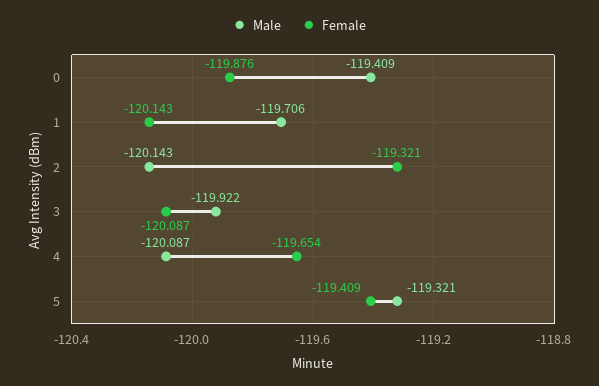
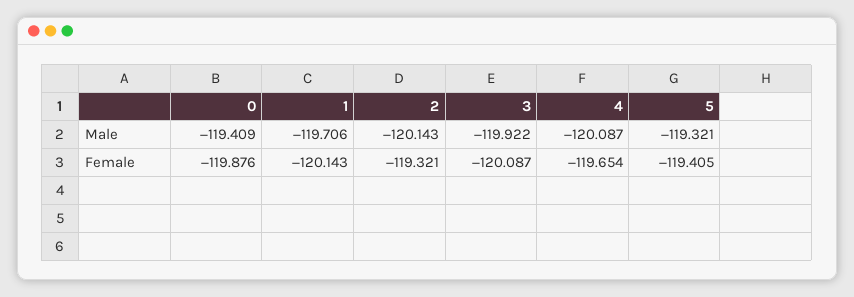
Female, 5: -119.409 -> -119.405

